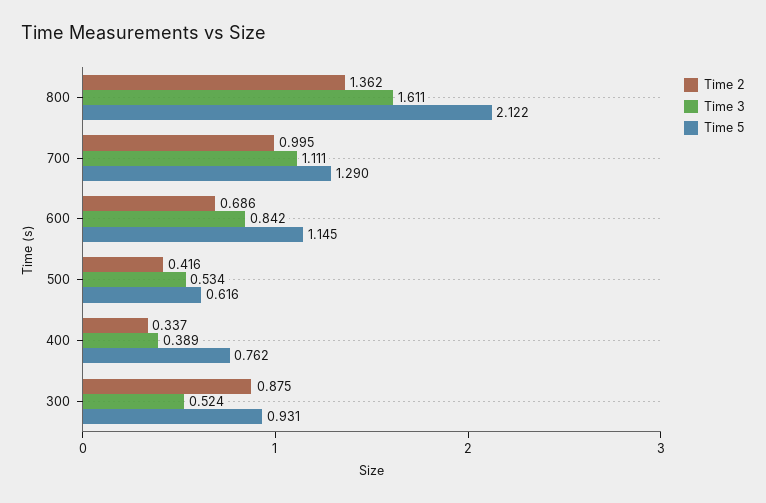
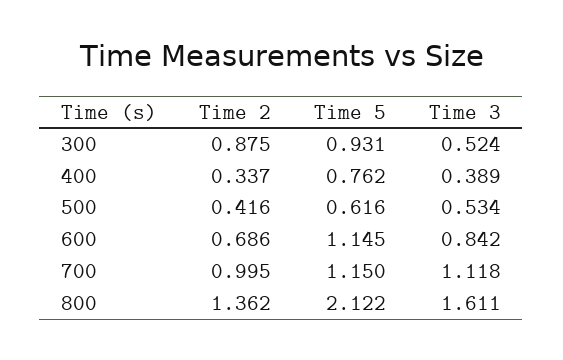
Time 3, 700: 1.111 -> 1.118
Time 5, 700: 1.29 -> 1.15

